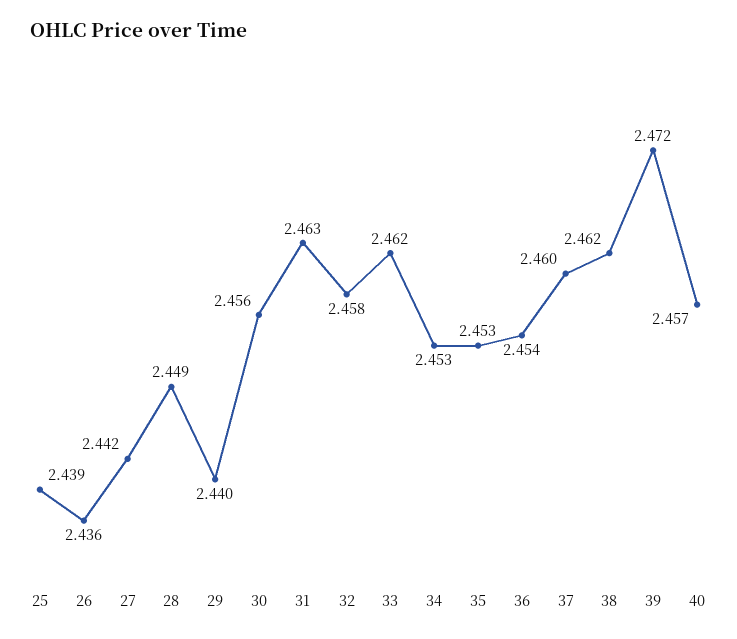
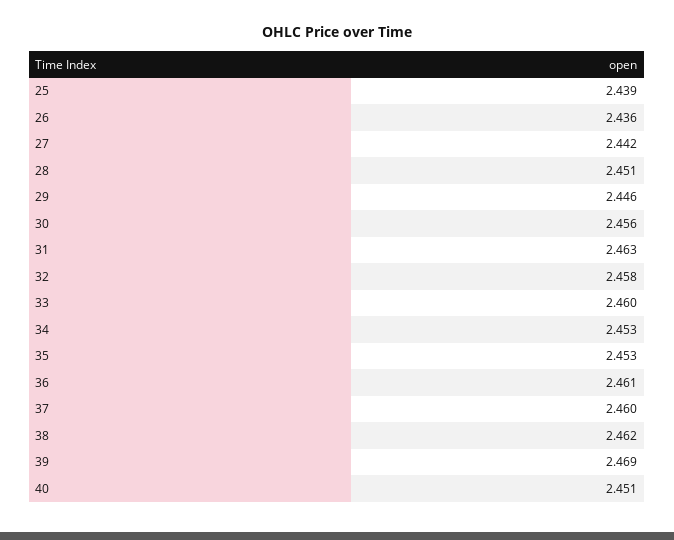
28: 2.449 -> 2.451
29: 2.44 -> 2.446
33: 2.462 -> 2.46
36: 2.454 -> 2.461
39: 2.472 -> 2.469
40: 2.457 -> 2.451

